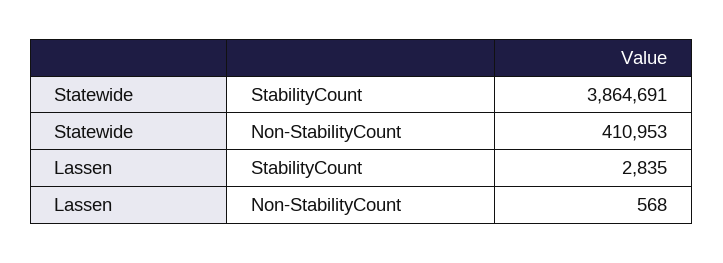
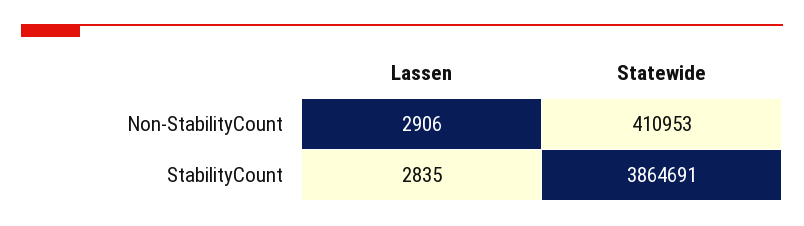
Lassen, Non-StabilityCount: 568 -> 2906

